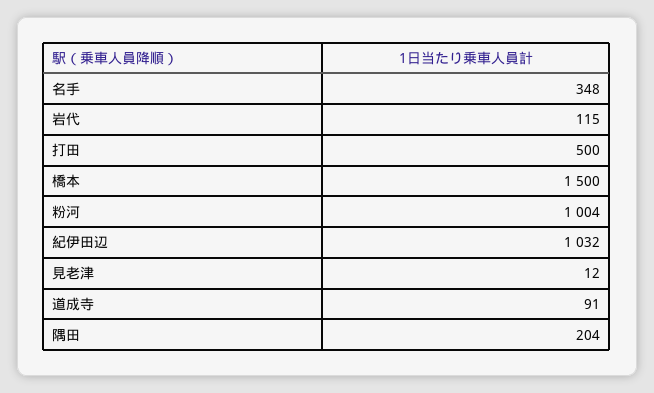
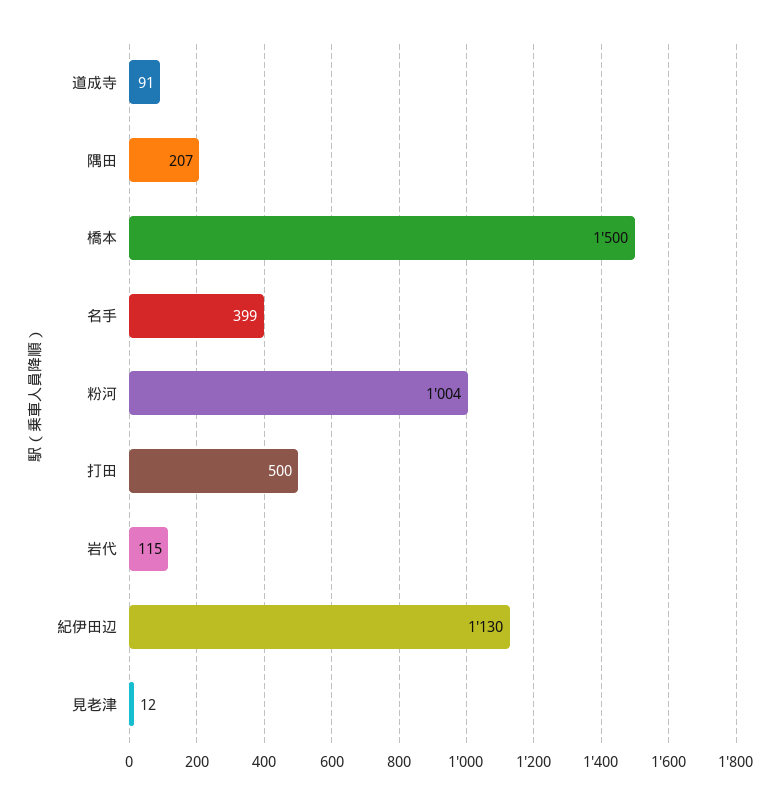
名手: 348 -> 399
紀伊田辺: 1032 -> 1130
隅田: 204 -> 207

